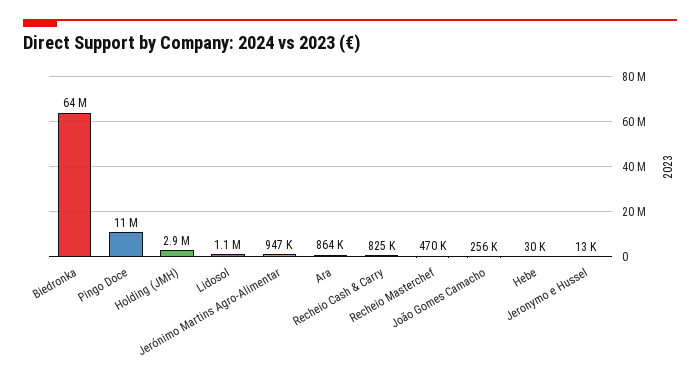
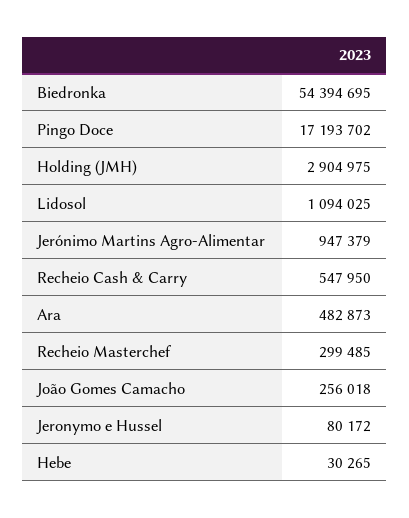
Biedronka: 64000000 -> 54394695
Pingo Doce: 11000000 -> 17193702
Ara: 864000 -> 482873
Recheio Cash & Carry: 825000 -> 547950
Recheio Masterchef: 470000 -> 299485
Jeronymo e Hussel: 13000 -> 80172

